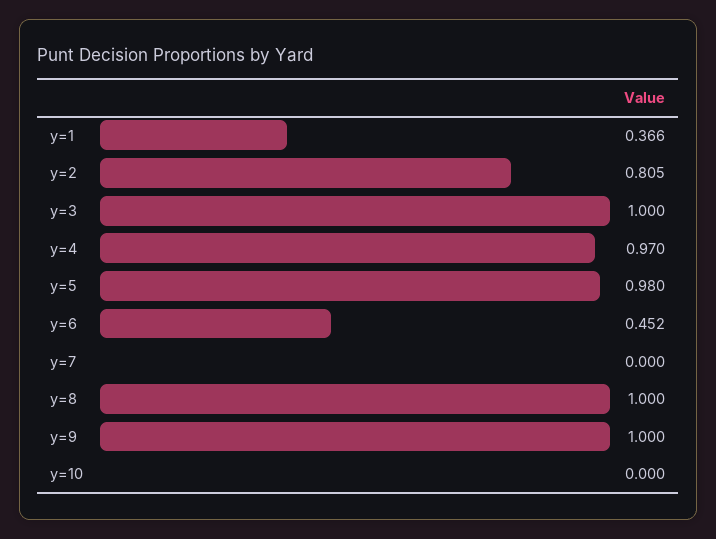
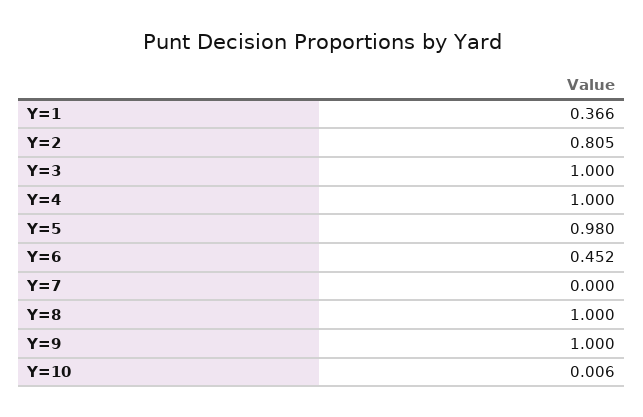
y=4: 0.97 -> 1
y=10: 0 -> 0.006

